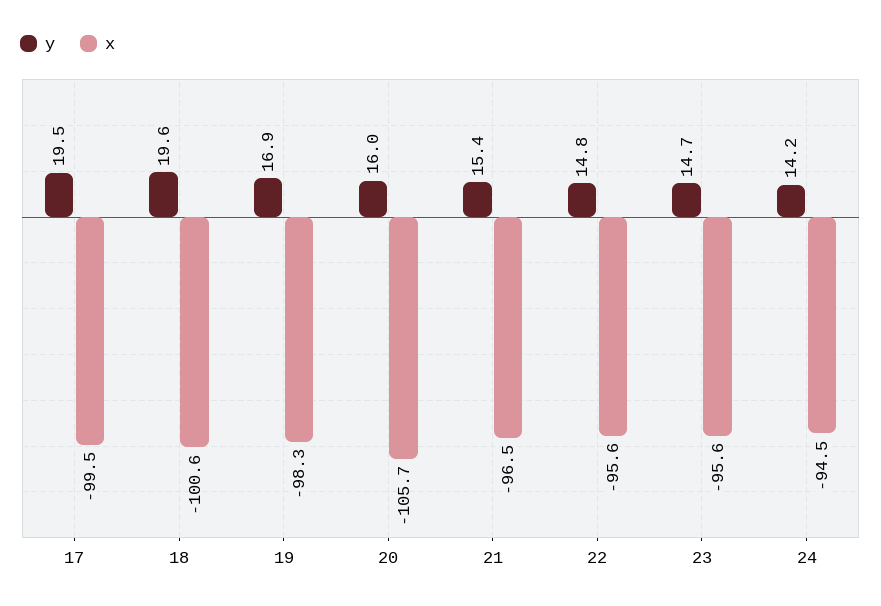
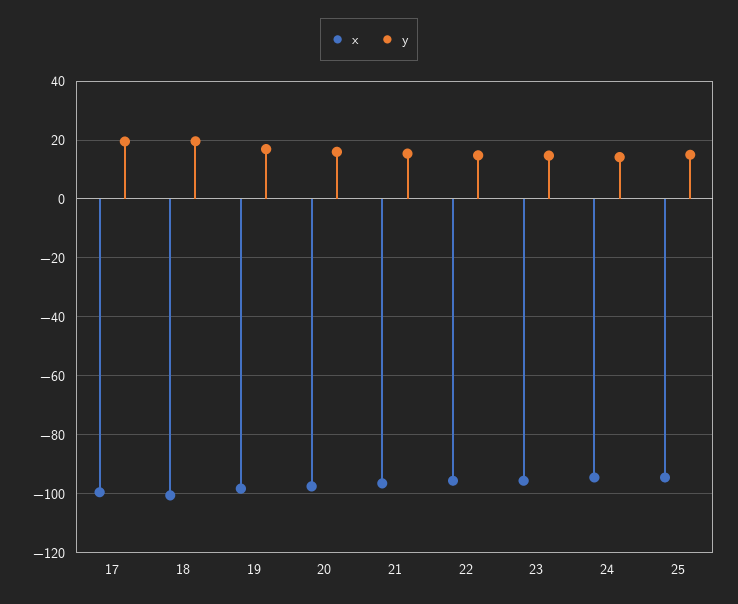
x, 20: -105.7 -> -97.5
x, 25: none -> -95
y, 25: none -> 15

